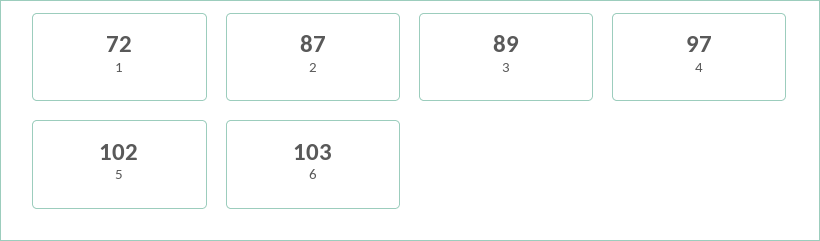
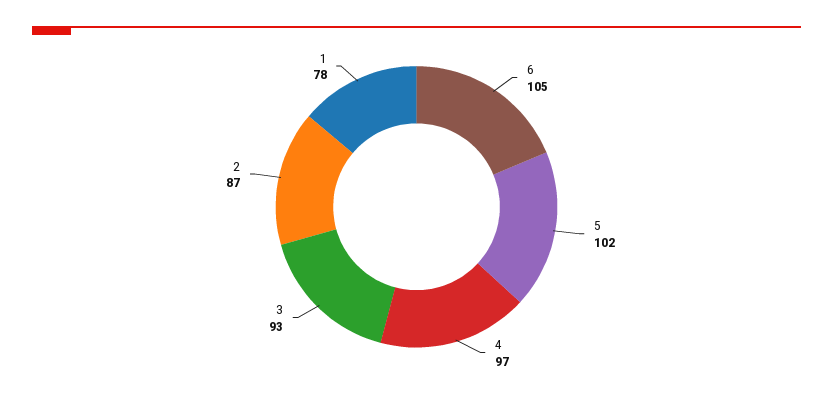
1: 72 -> 78
3: 89 -> 93
6: 103 -> 105

